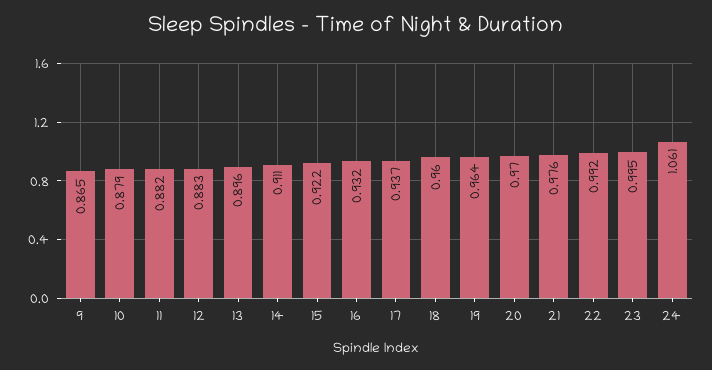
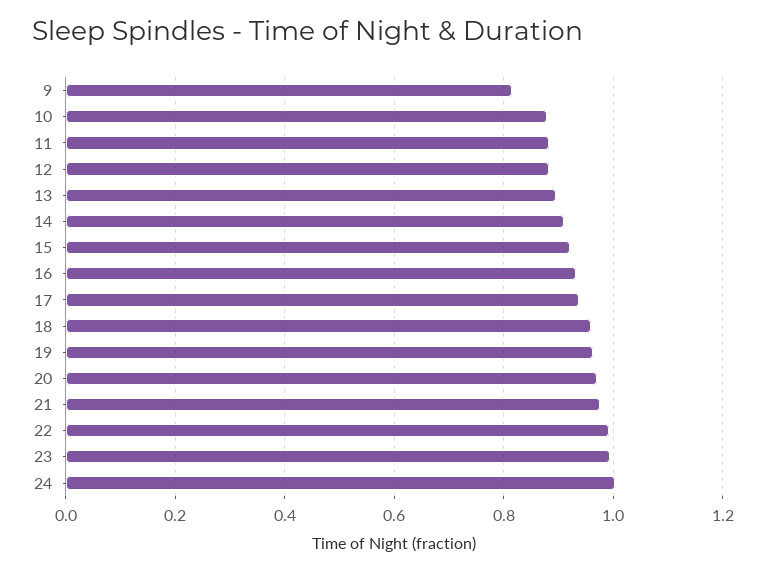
9: 0.865 -> 0.82
24: 1.061 -> 1

